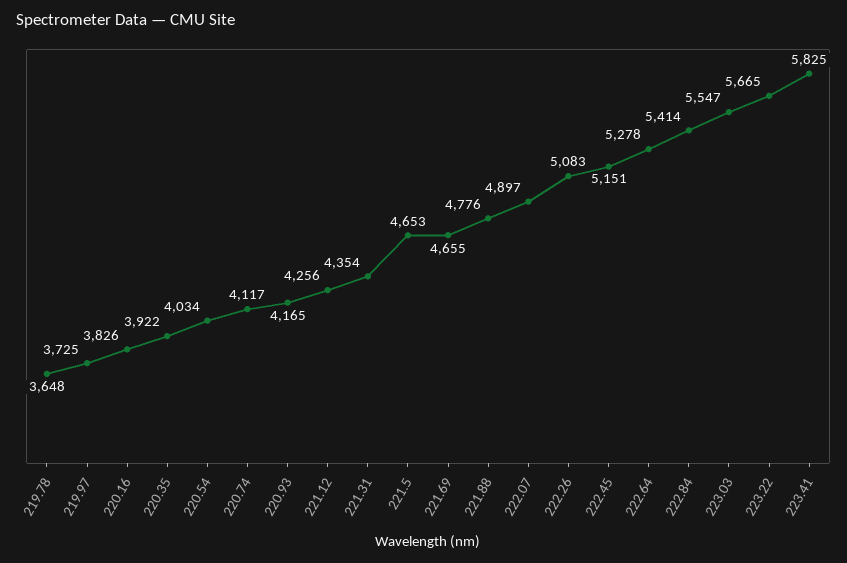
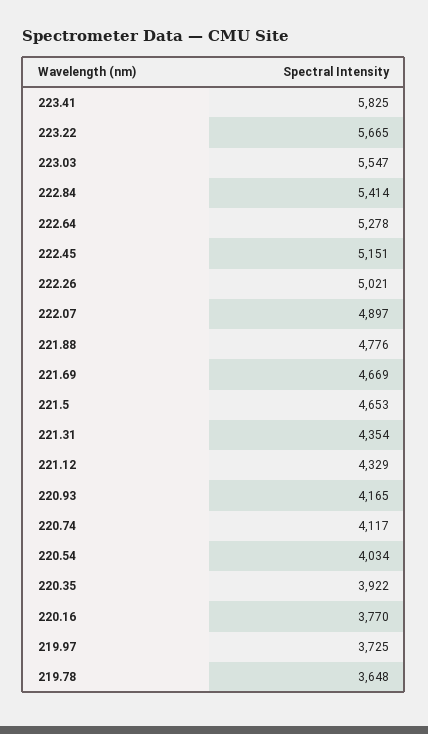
220.16: 3826 -> 3770
221.12: 4256 -> 4329
221.69: 4655 -> 4669
222.26: 5083 -> 5021

